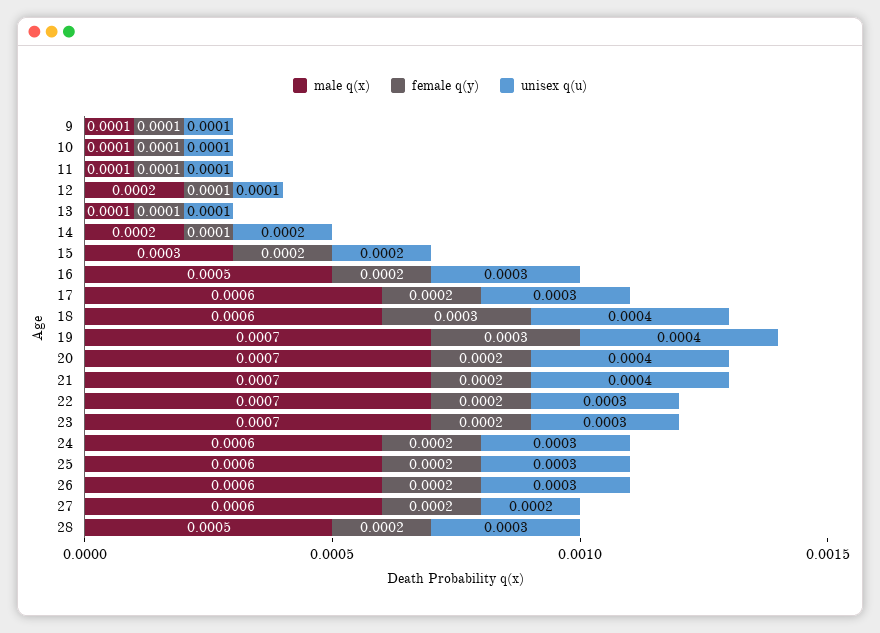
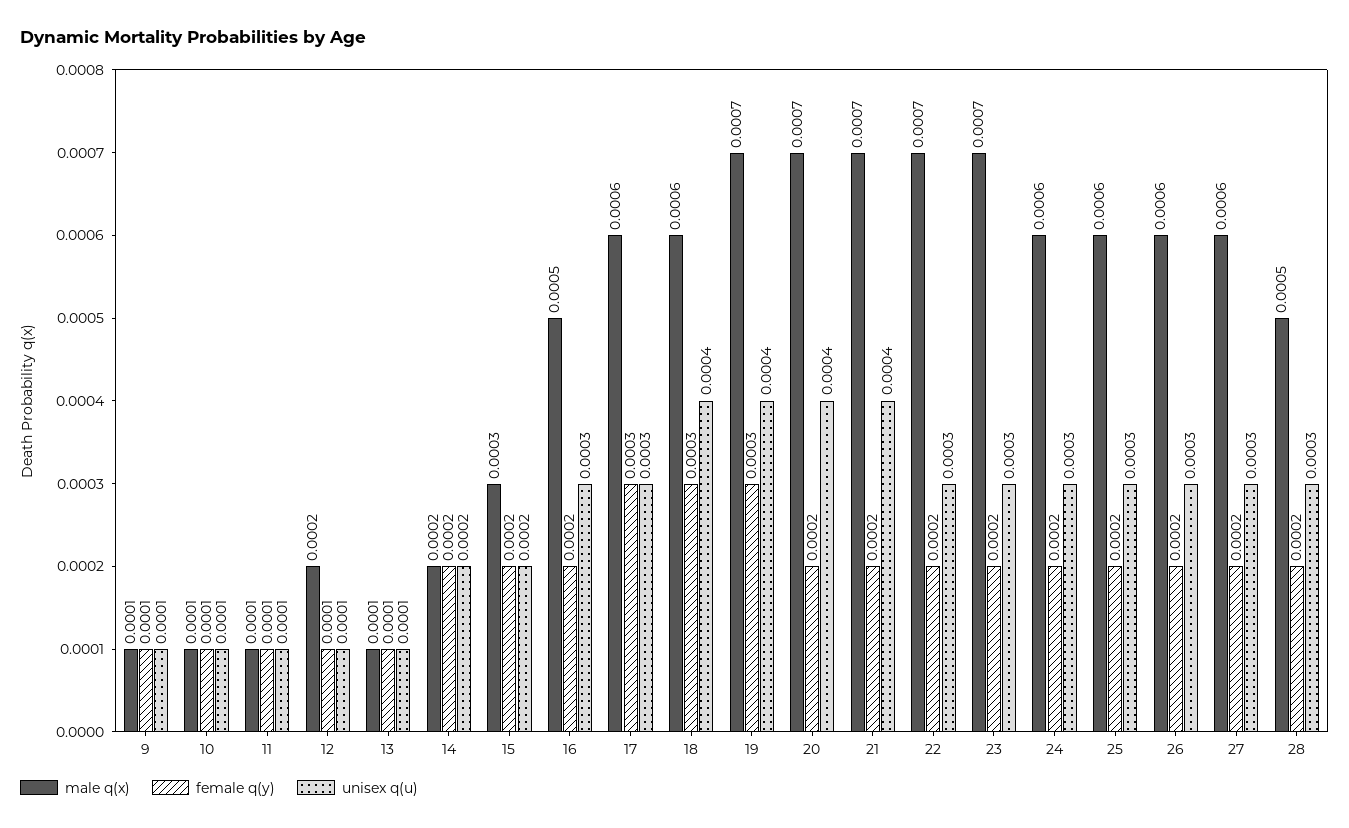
female q(y), 14: 0.0001 -> 0.0002
female q(y), 17: 0.0002 -> 0.0003
unisex q(u), 27: 0.0002 -> 0.0003

